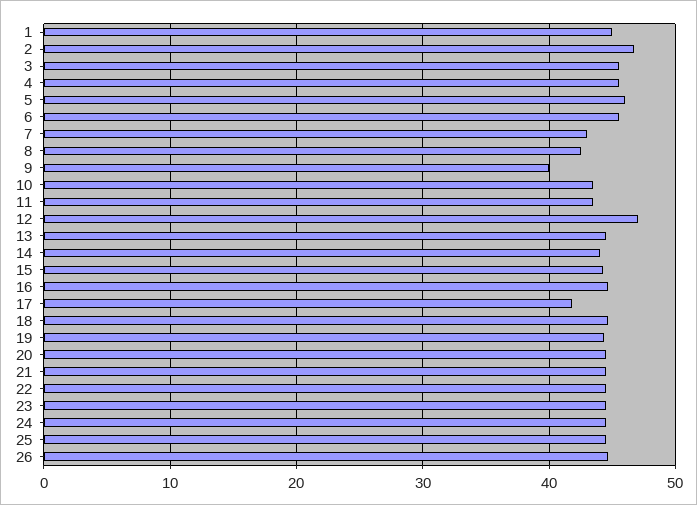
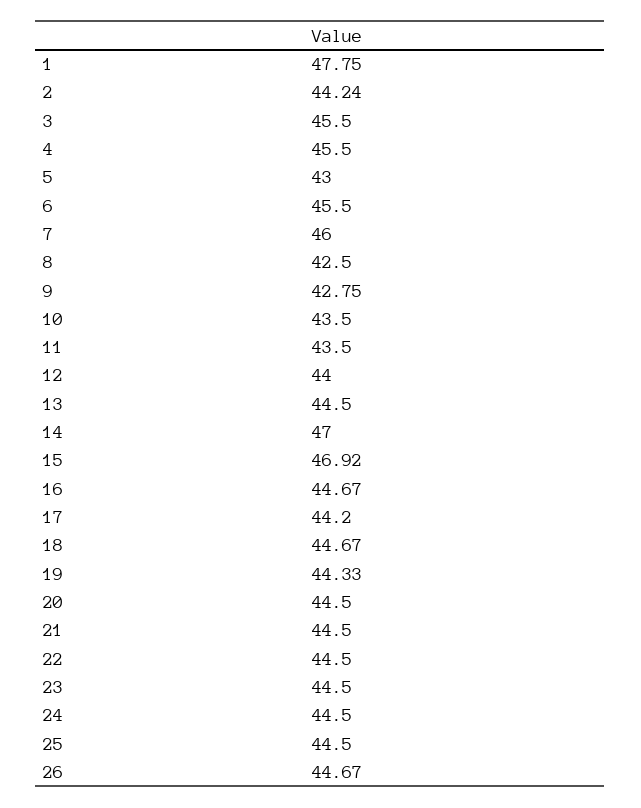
1: 45 -> 47.75
2: 47 -> 44.24
5: 46 -> 43
7: 43 -> 46
9: 40 -> 42.75
12: 47 -> 44
14: 44 -> 47
15: 44 -> 46.92
17: 42 -> 44.2

